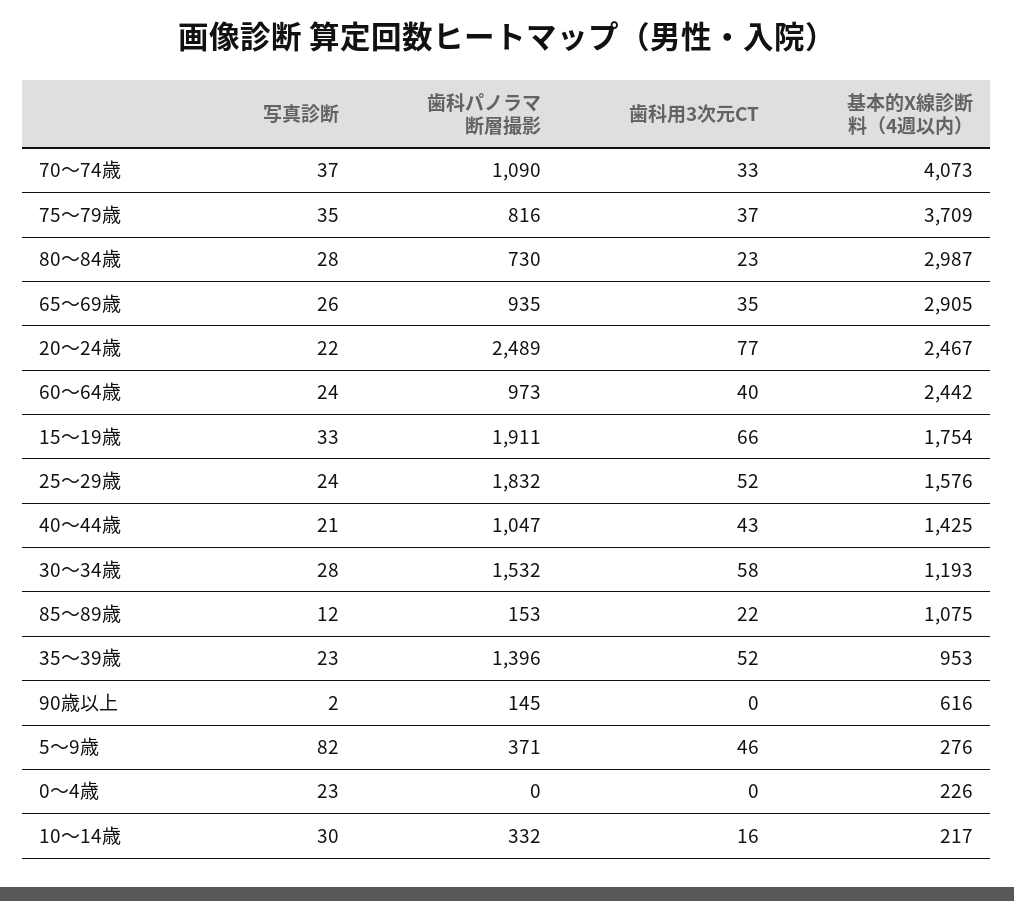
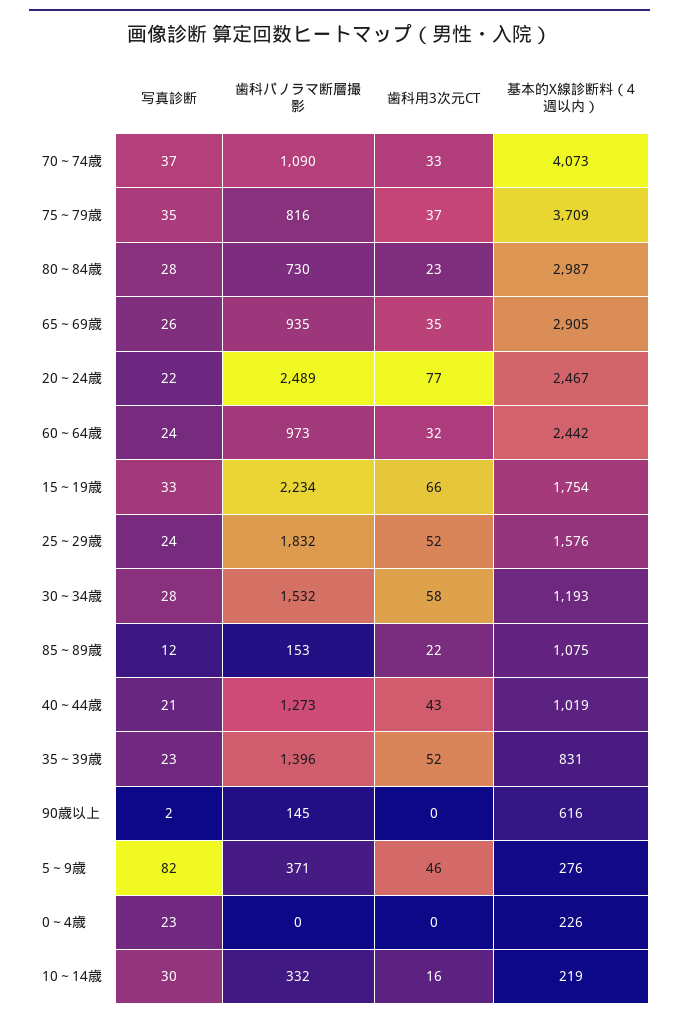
歯科用3次元CT, 60～64歳: 40 -> 32
歯科パノラマ断層撮影, 15～19歳: 1911 -> 2234
歯科パノラマ断層撮影, 40～44歳: 1047 -> 1273
基本的X線診断料（4週以内）, 40～44歳: 1425 -> 1019
基本的X線診断料（4週以内）, 35～39歳: 953 -> 831
基本的X線診断料（4週以内）, 10～14歳: 217 -> 219

